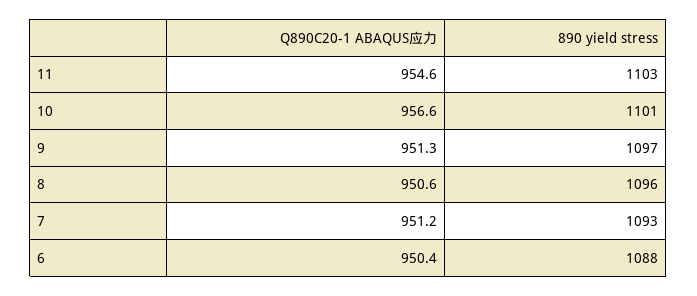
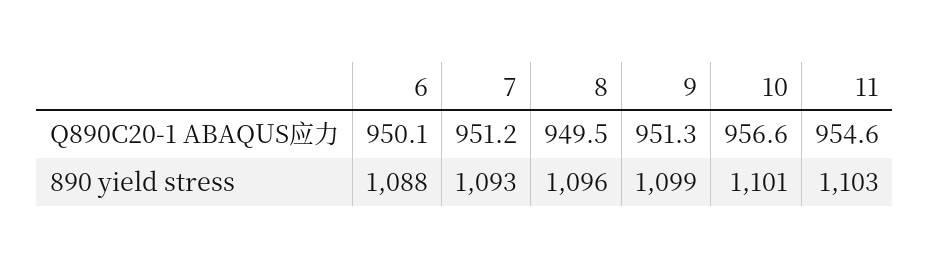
890 yield stress, 9: 1097 -> 1099
Q890C20-1 ABAQUS应力, 8: 950.6 -> 949.5
Q890C20-1 ABAQUS应力, 6: 950.4 -> 950.1

